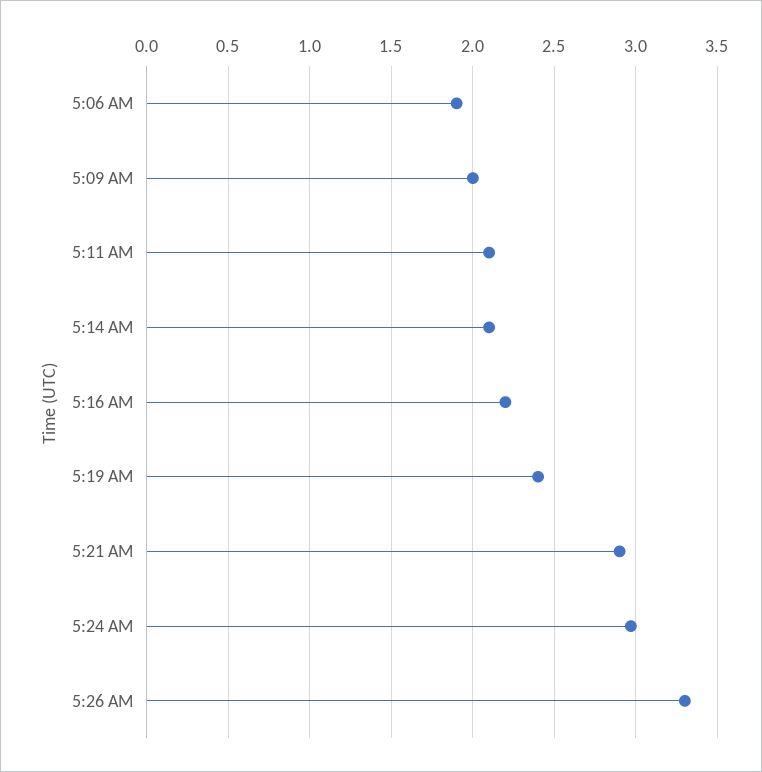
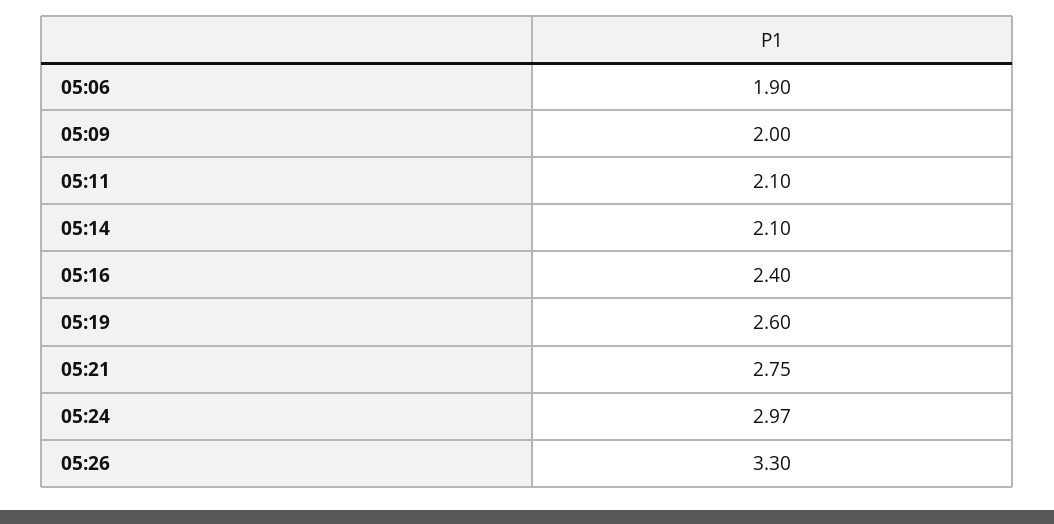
5:16 AM: 2.2 -> 2.4
5:19 AM: 2.4 -> 2.6
5:21 AM: 2.9 -> 2.75

